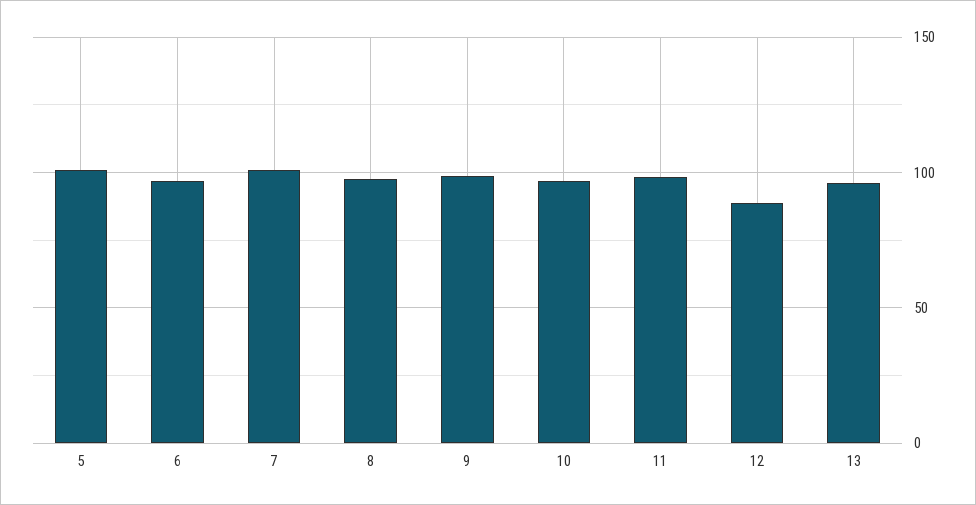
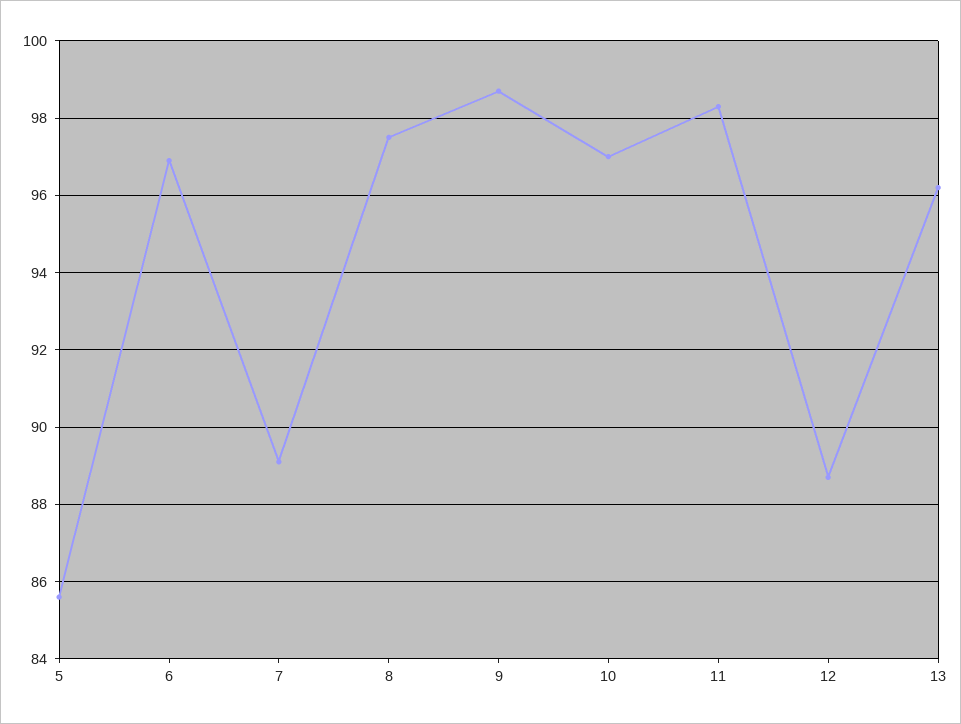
5: 100 -> 85.5
7: 100 -> 89

